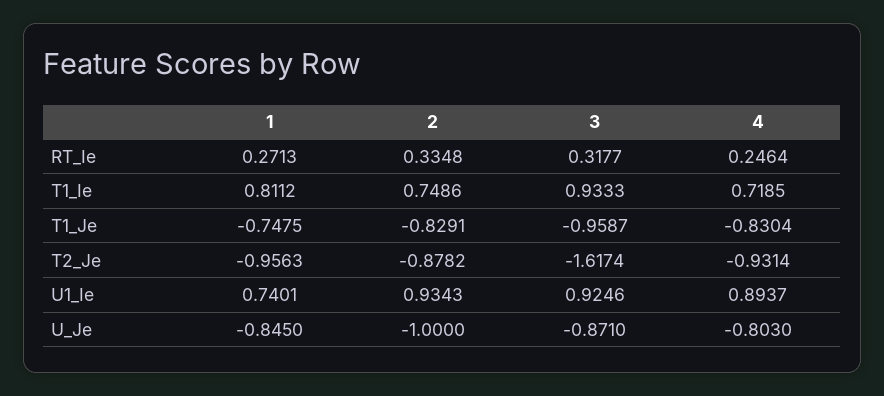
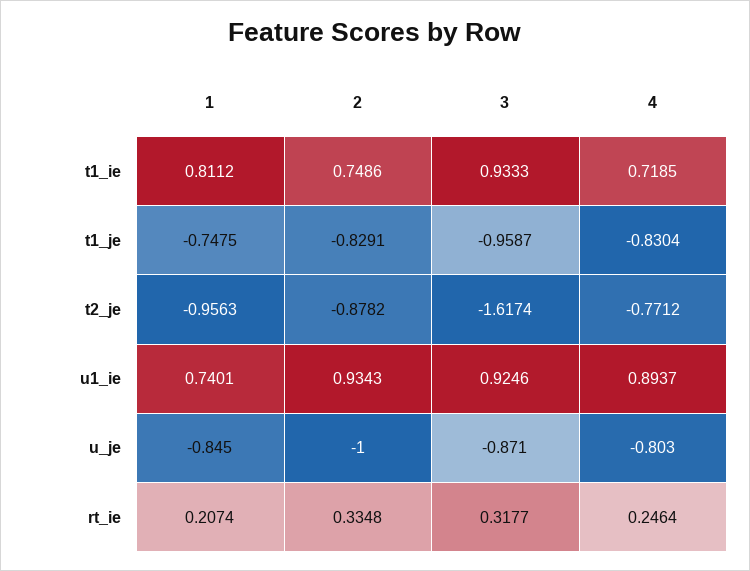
1, RT_Ie: 0.2713 -> 0.2074
4, T2_Je: -0.9314 -> -0.7712

